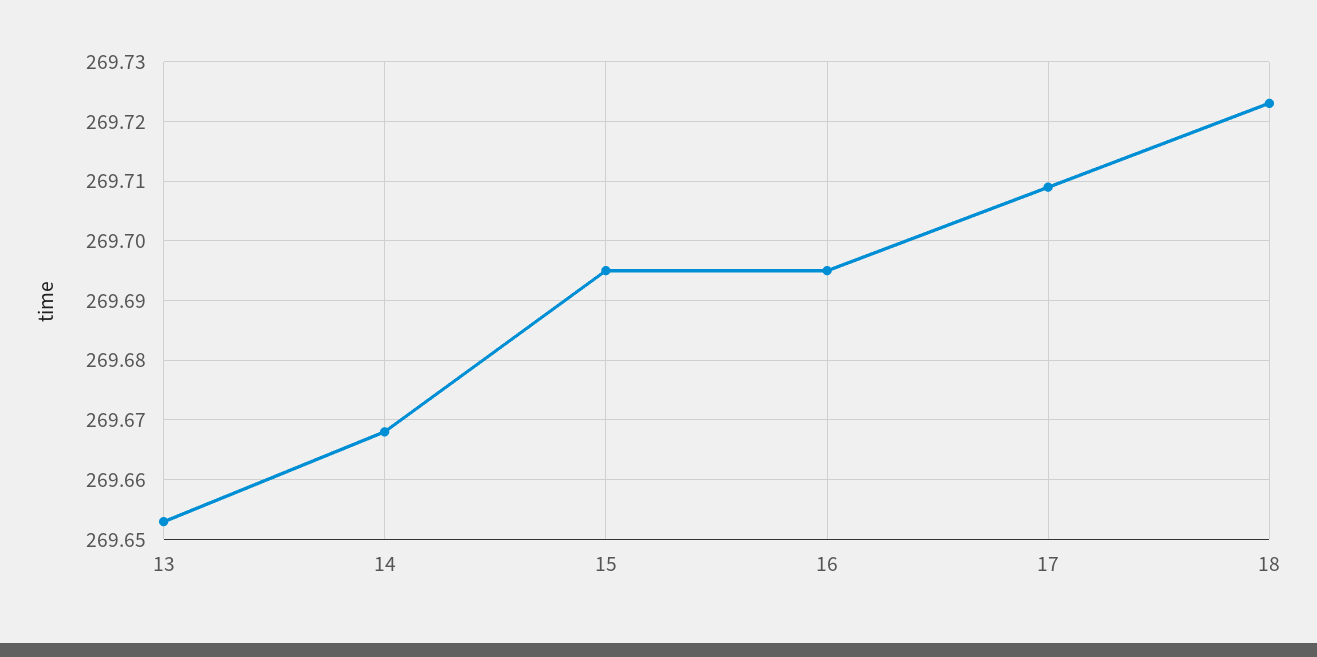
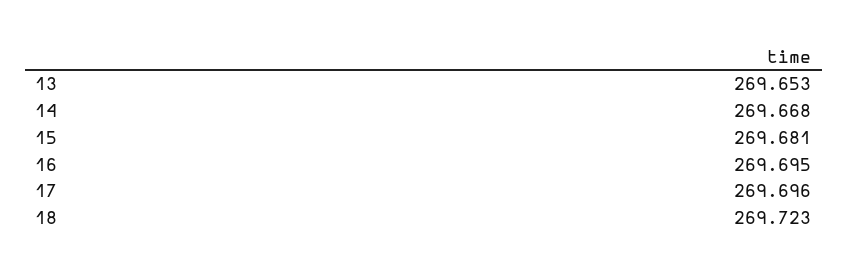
15: 269.695 -> 269.681
17: 269.71 -> 269.696

